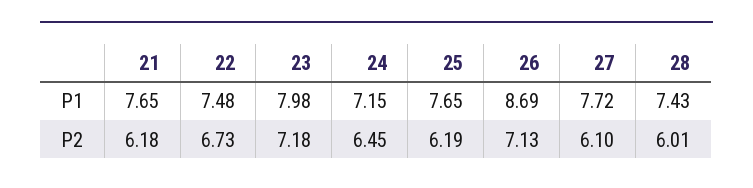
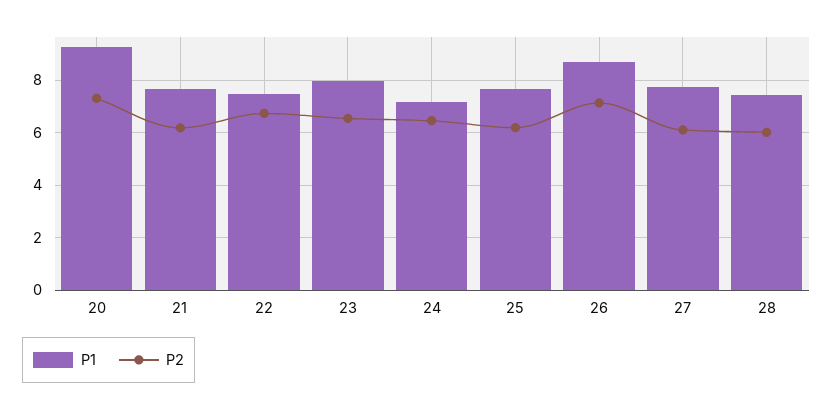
P2, 23: 7.18 -> 6.5
P1, 20: none -> 9.25
P2, 20: none -> 7.25

